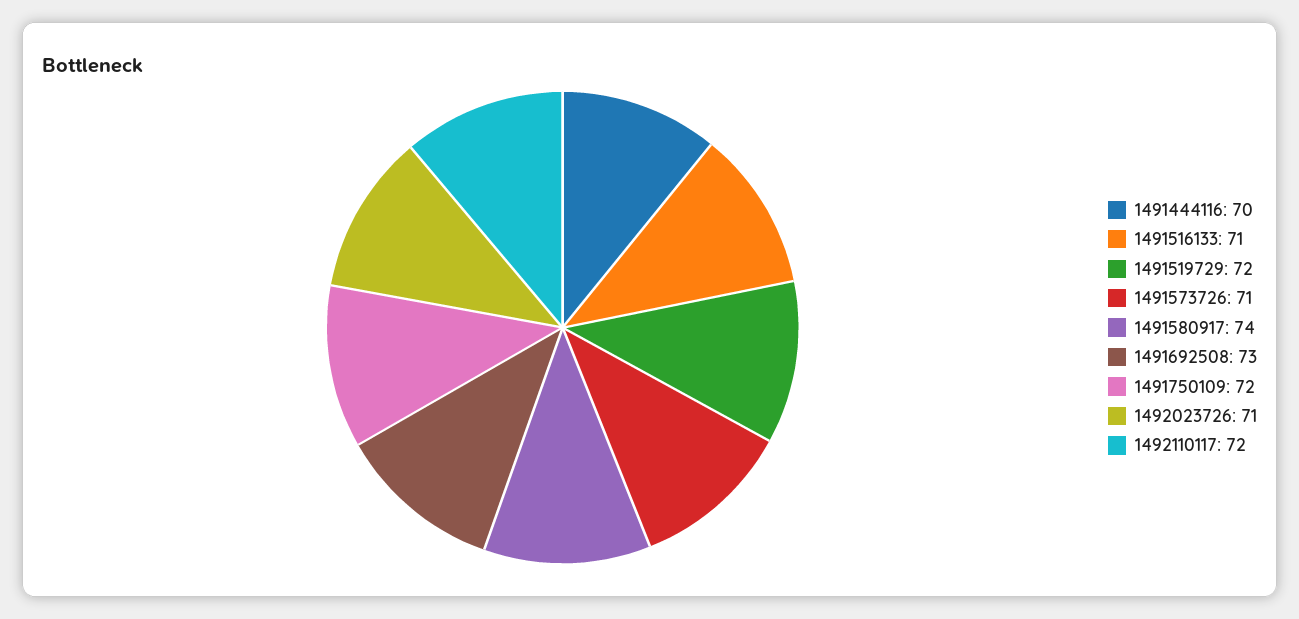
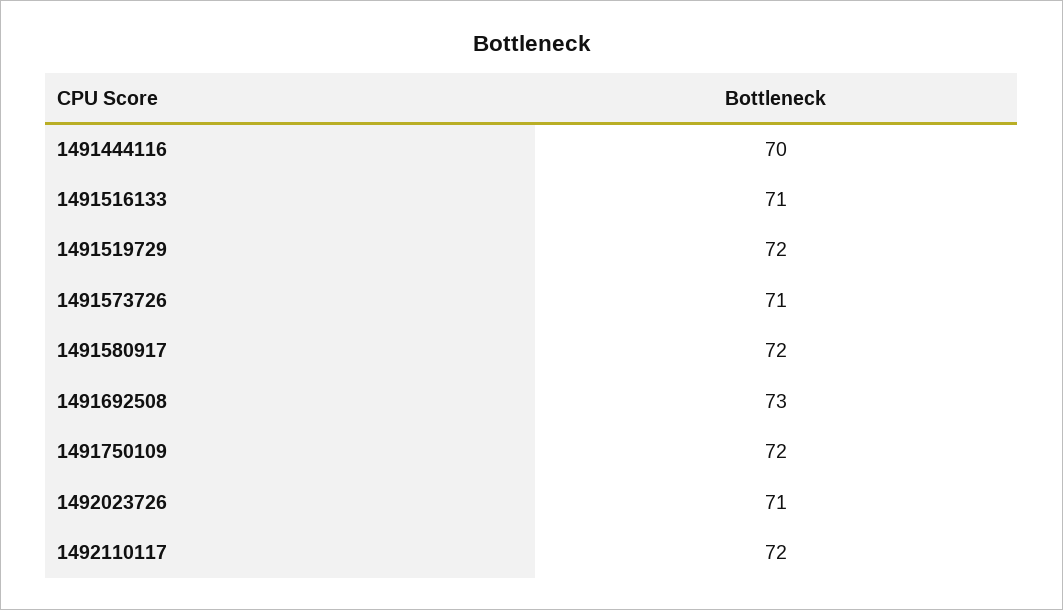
1491580917: 74 -> 72

